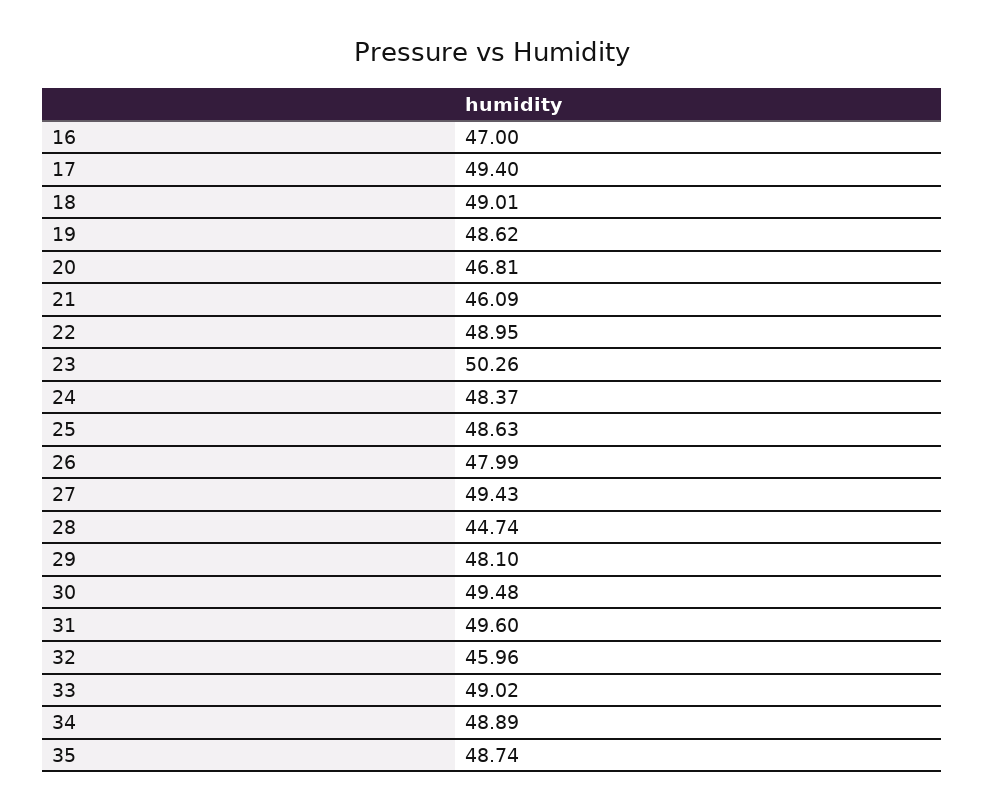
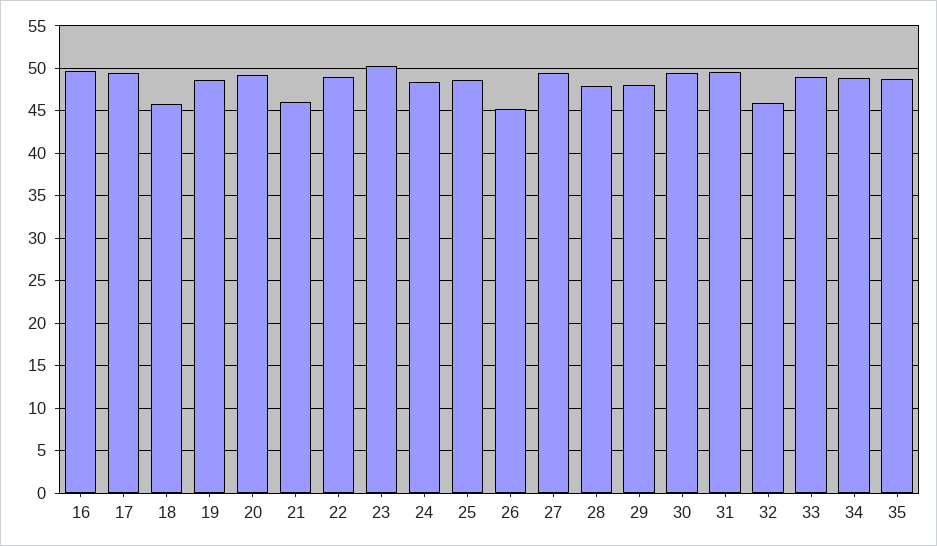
16: 47 -> 50
18: 49.01 -> 46
20: 46.81 -> 49
26: 47.99 -> 45
28: 44.74 -> 48

